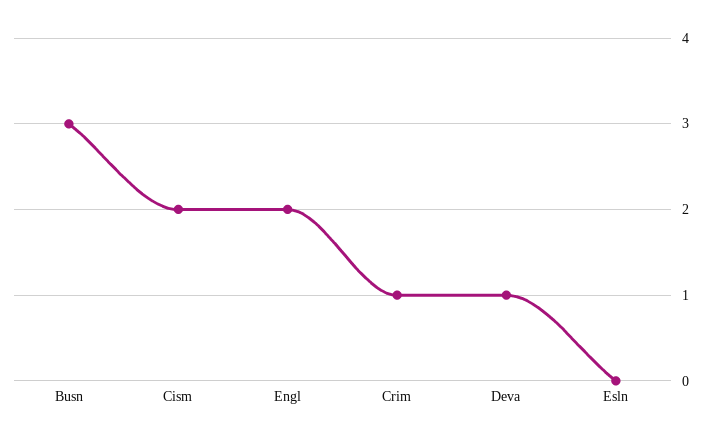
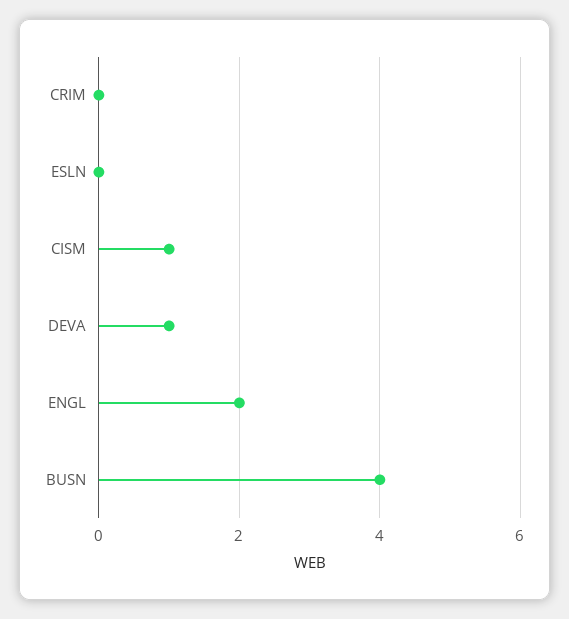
Busn: 3 -> 4
Cism: 2 -> 1
Crim: 1 -> 0

